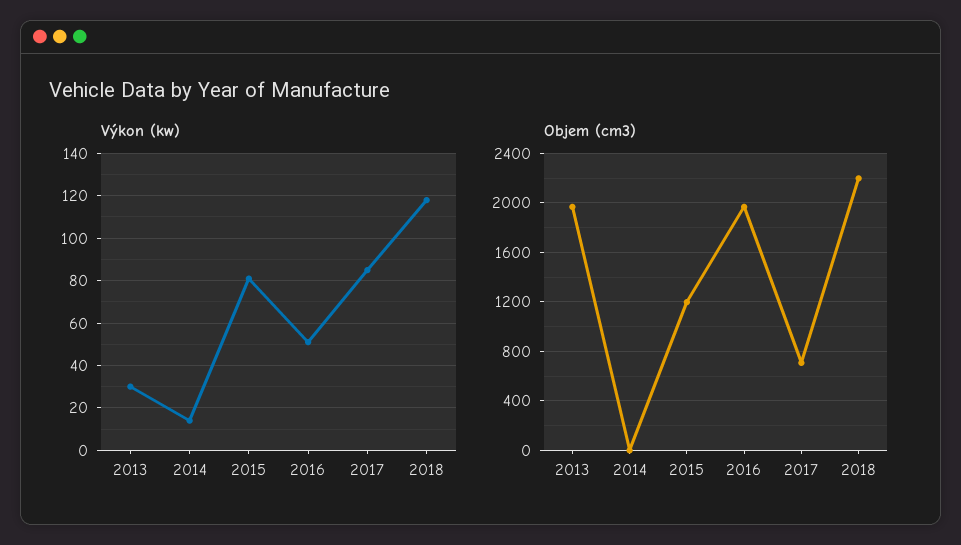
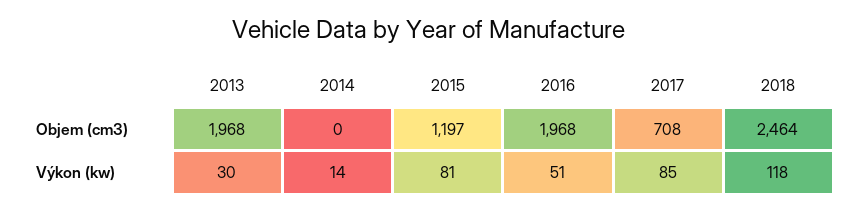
Objem (cm3), 2018: 2200 -> 2464

